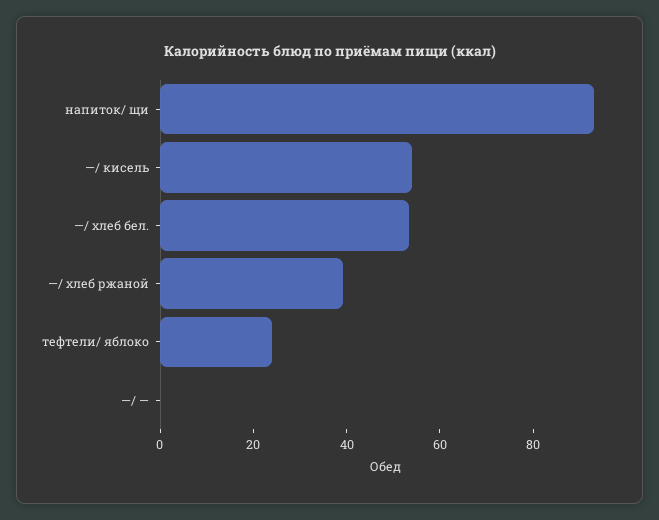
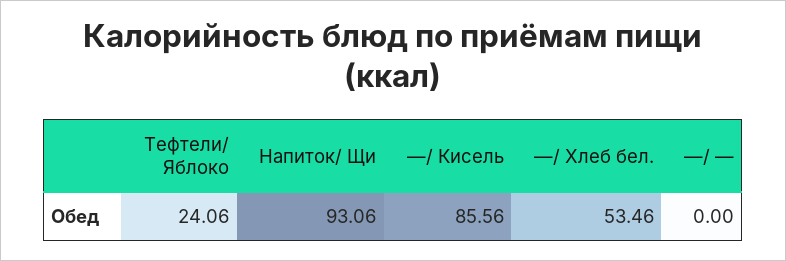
—/ кисель: 55 -> 85.56
—/ хлеб ржаной: 40 -> none

